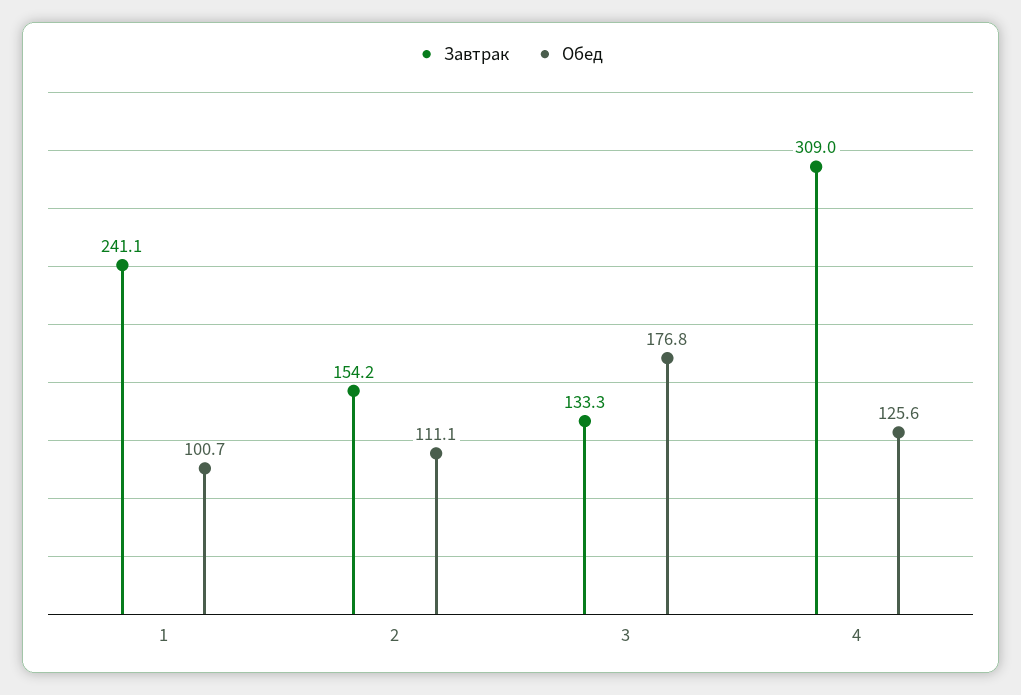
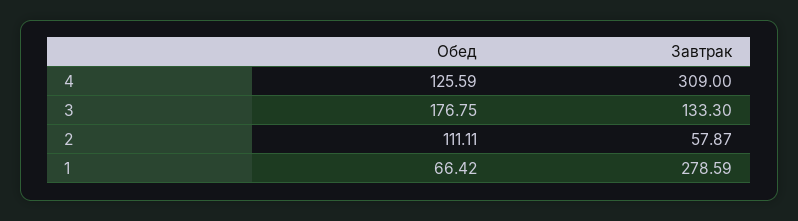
Завтрак, 1: 241.1 -> 278.59
Обед, 1: 100.7 -> 66.42
Завтрак, 2: 154.2 -> 57.87

